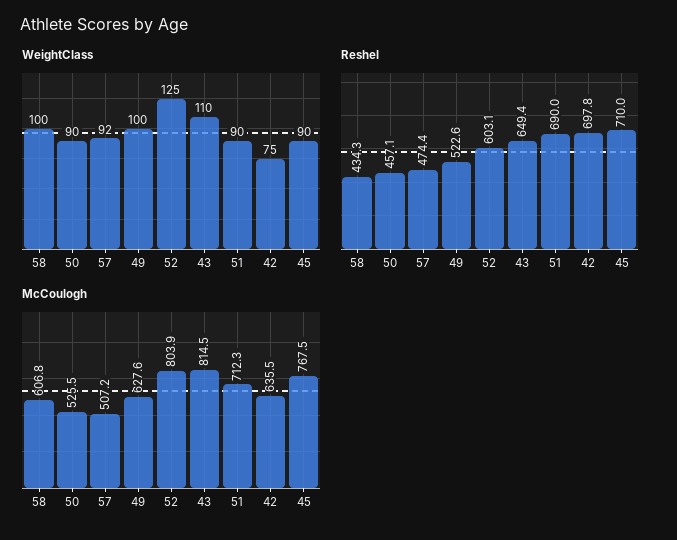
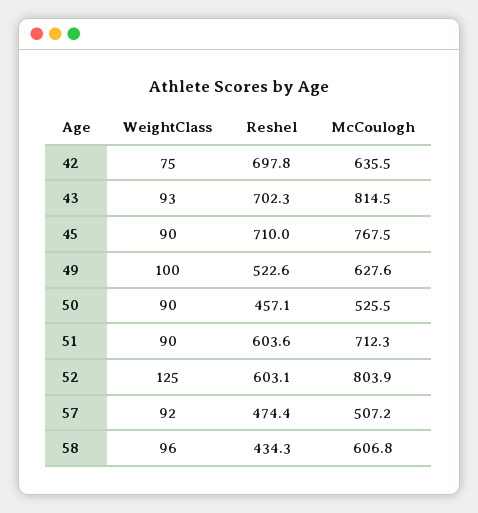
WeightClass, 58: 100 -> 96
WeightClass, 43: 110 -> 93
Reshel, 43: 649.4 -> 702.3
Reshel, 51: 690 -> 603.6

